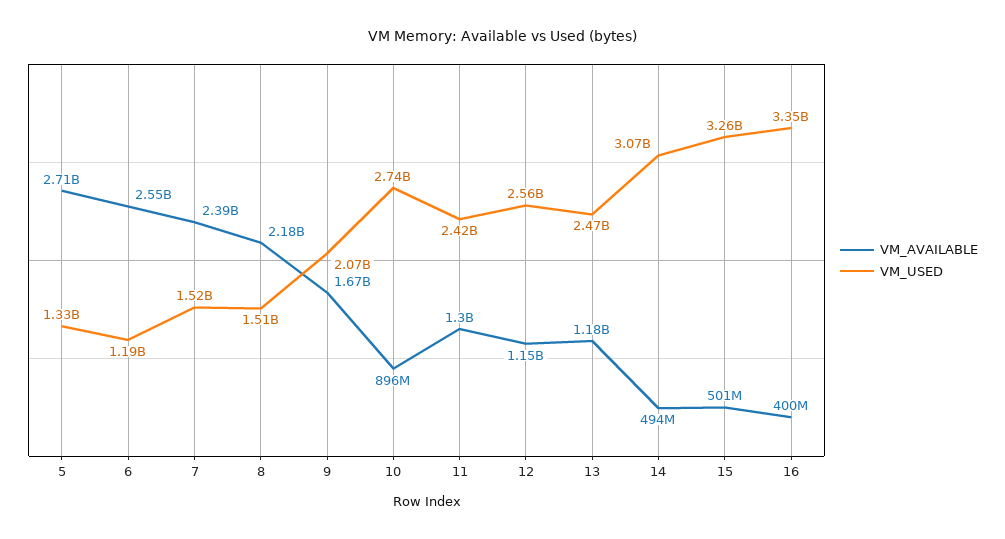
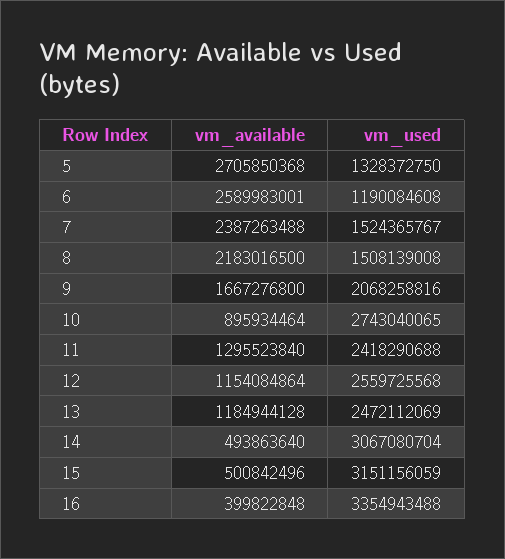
VM_AVAILABLE, 6: 2550000000 -> 2589983001
VM_USED, 15: 3260000000 -> 3151156059

